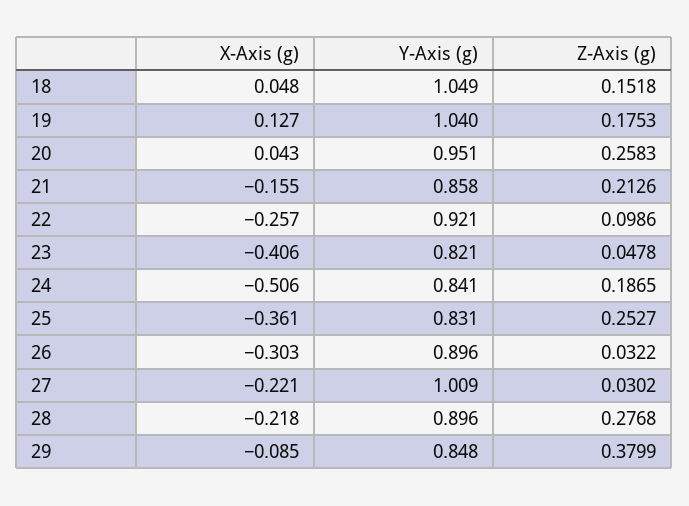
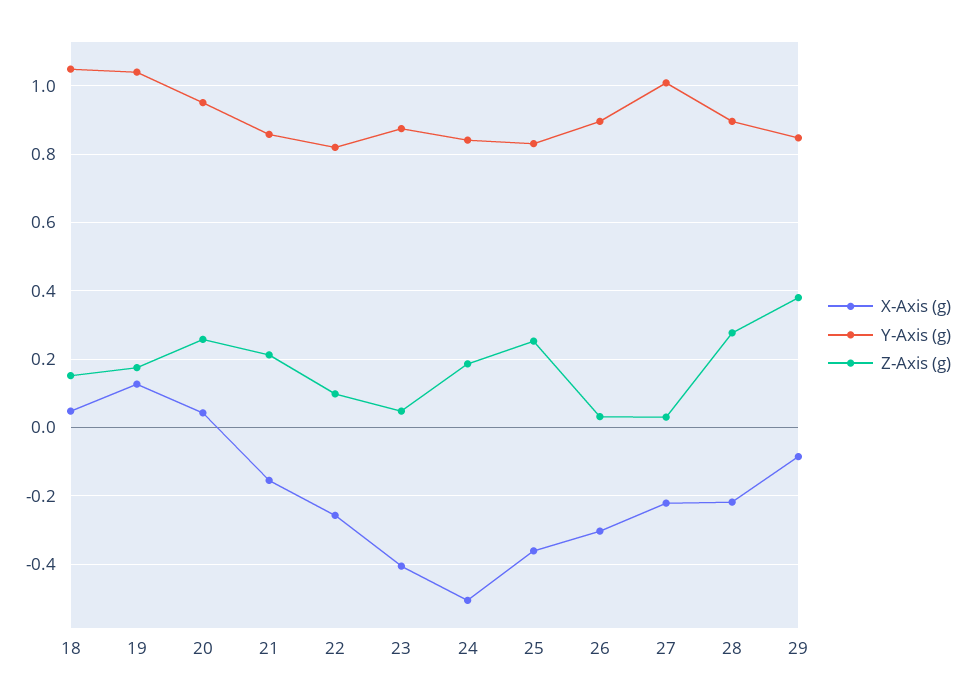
Y-Axis (g), 22: 0.921 -> 0.82
Y-Axis (g), 23: 0.821 -> 0.88

